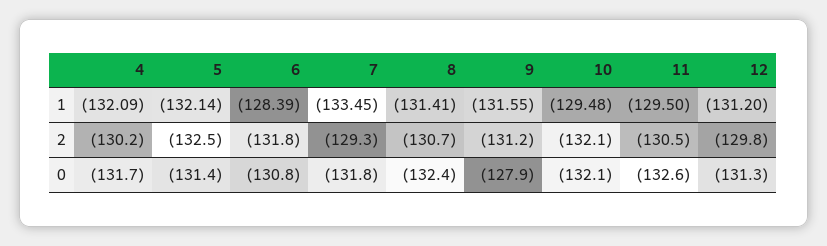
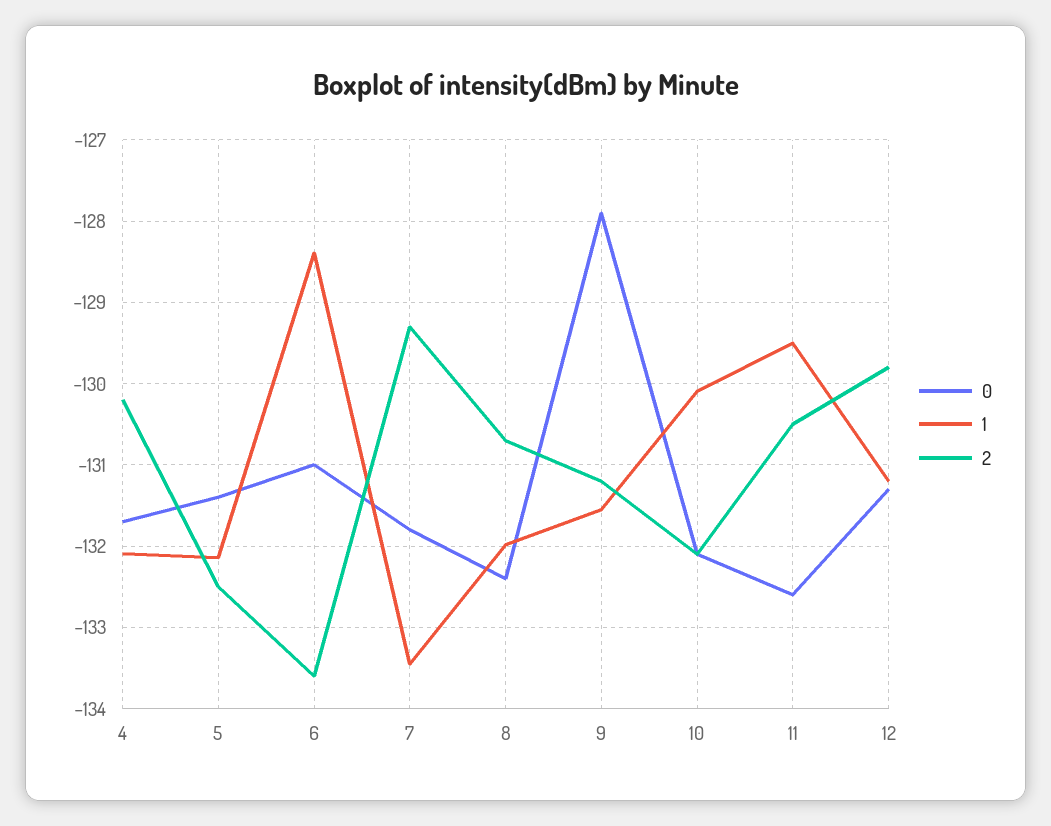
1, 8: -131.41 -> -132
1, 10: -129.48 -> -130.1
2, 6: -131.8 -> -133.6
0, 6: -130.8 -> -131

